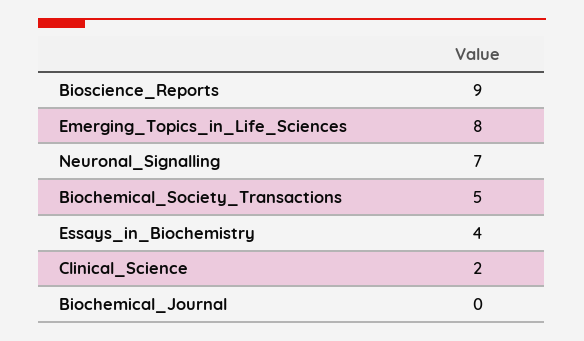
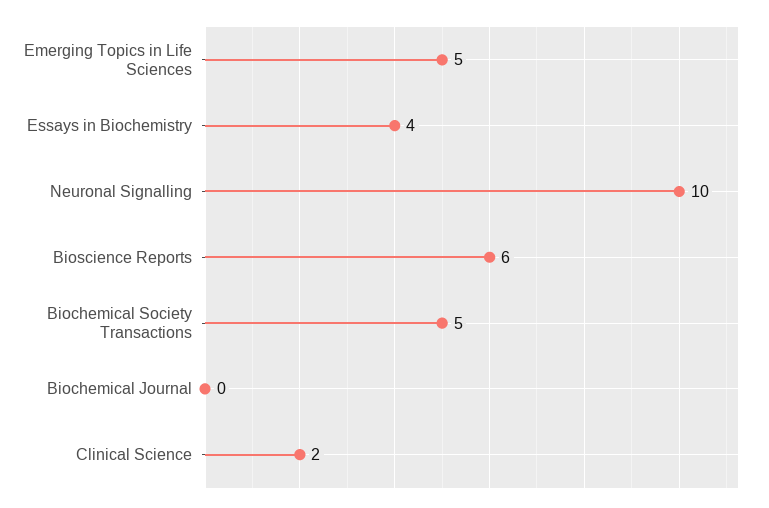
Bioscience_Reports: 9 -> 6
Emerging_Topics_in_Life_Sciences: 8 -> 5
Neuronal_Signalling: 7 -> 10

